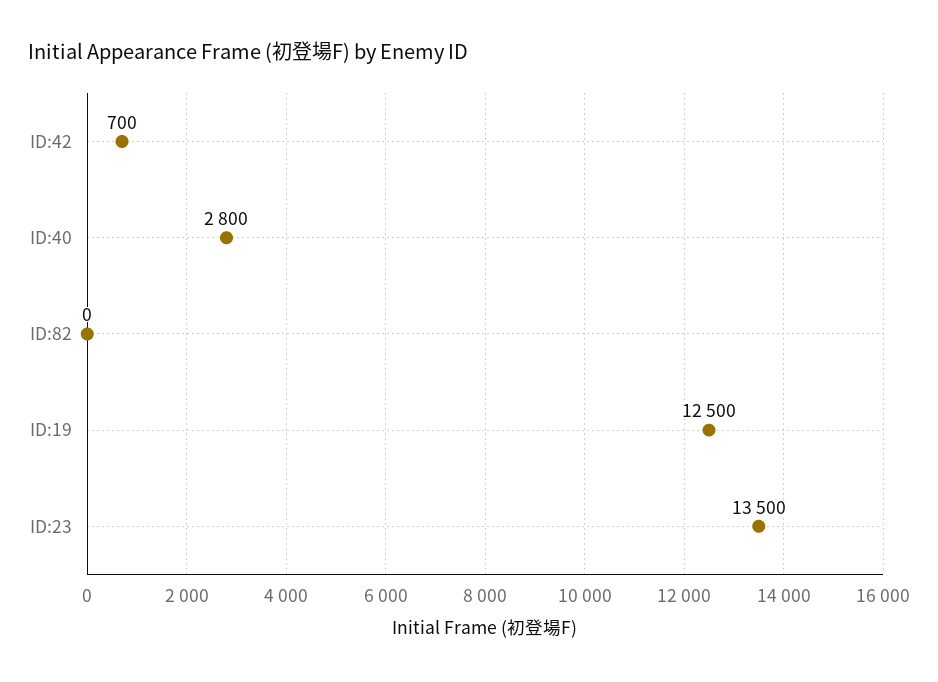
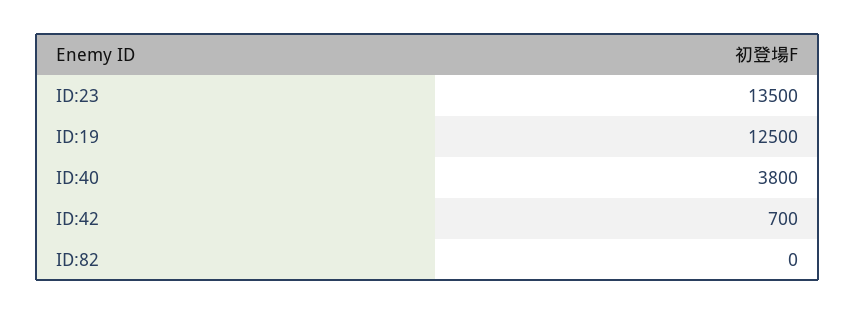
ID:40: 2800 -> 3800

